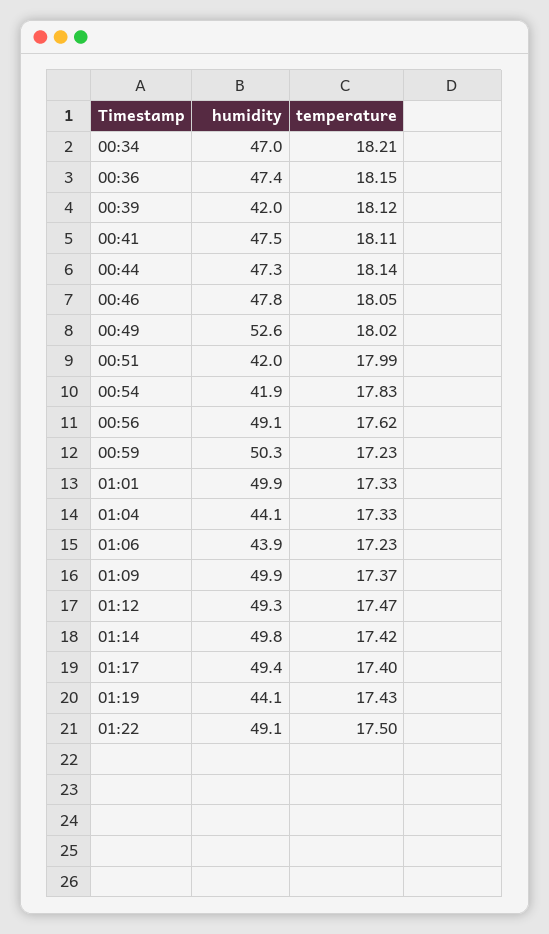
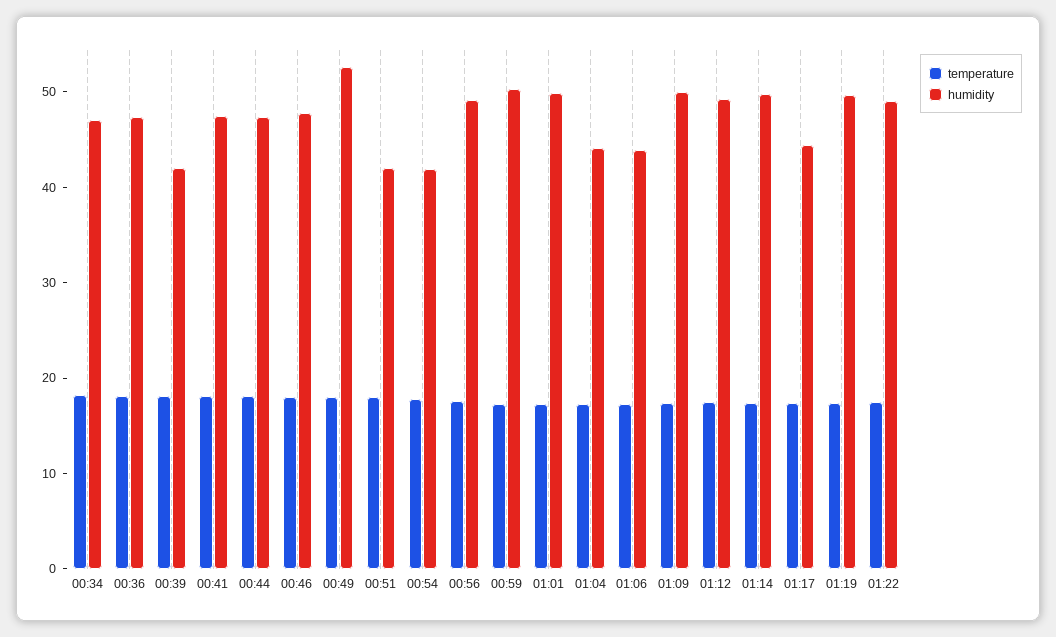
humidity, 01:17: 49.4 -> 44
humidity, 01:19: 44.1 -> 50

